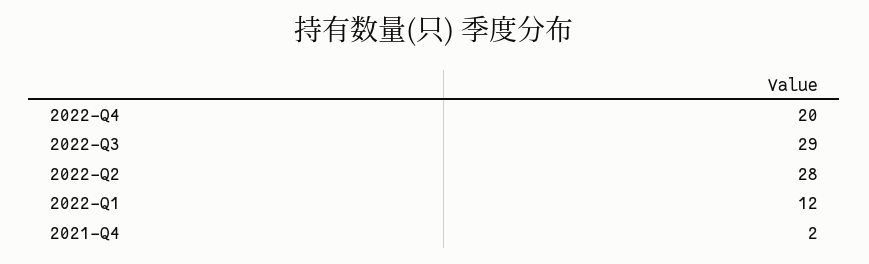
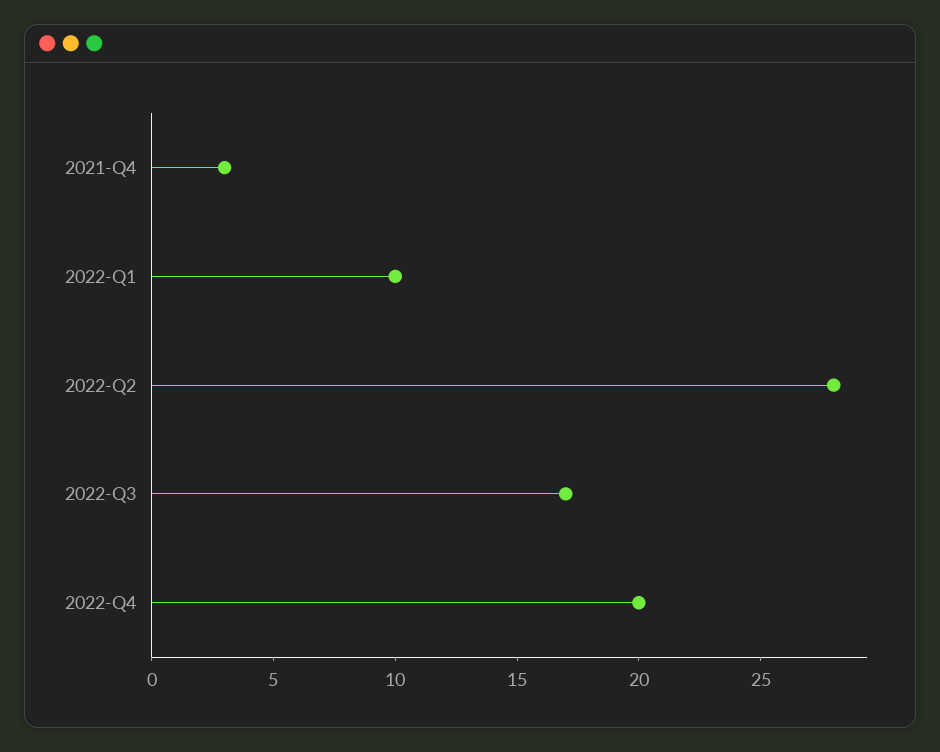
2022-Q3: 29 -> 17
2022-Q1: 12 -> 10
2021-Q4: 2 -> 3

